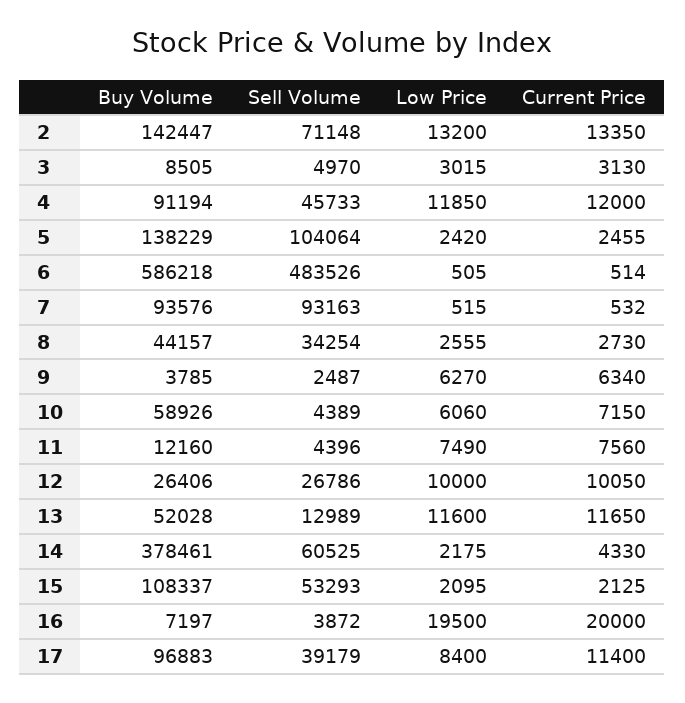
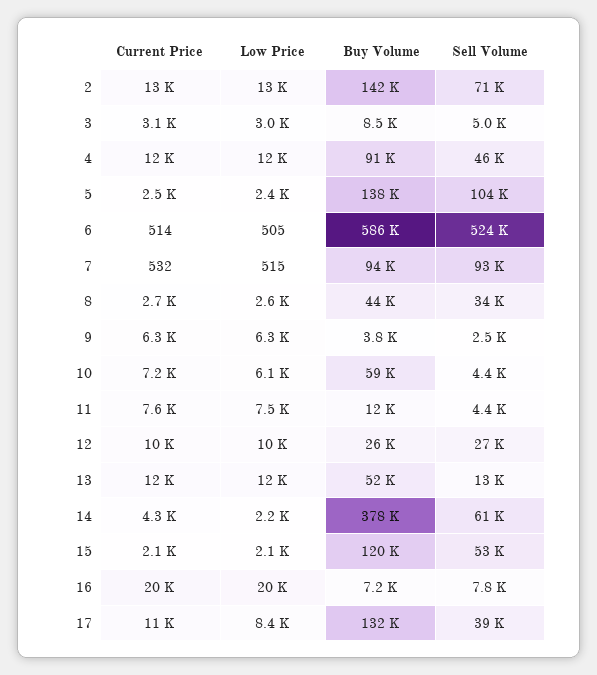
Sell Volume, 6: 483526 -> 524000
Buy Volume, 15: 108337 -> 120000
Sell Volume, 16: 3872 -> 7800
Buy Volume, 17: 96883 -> 132000

